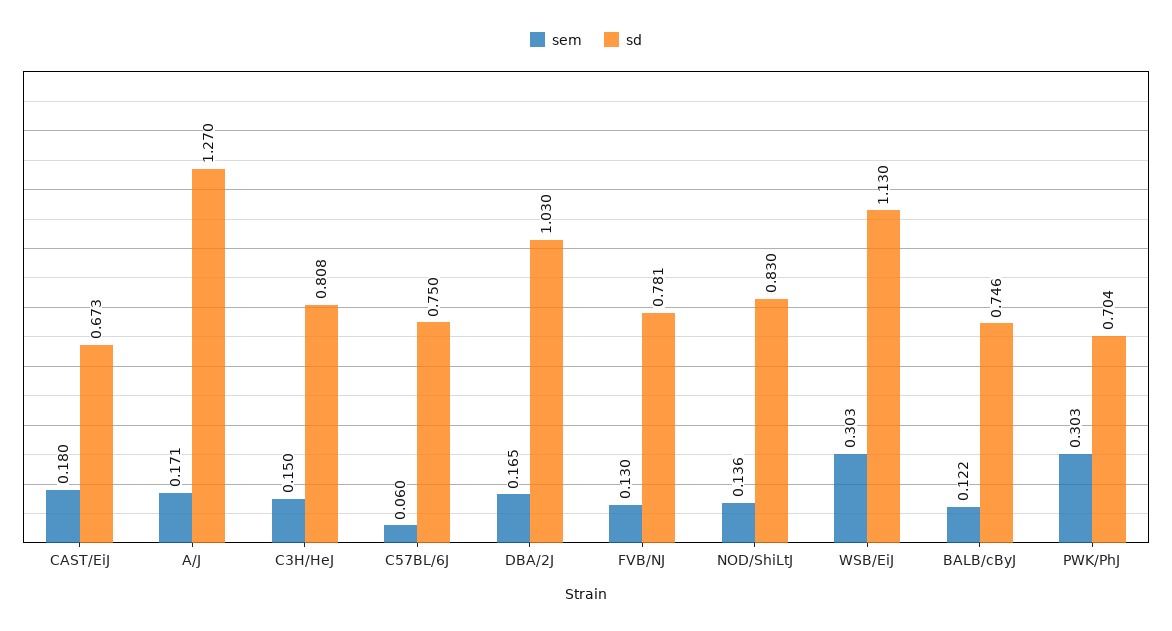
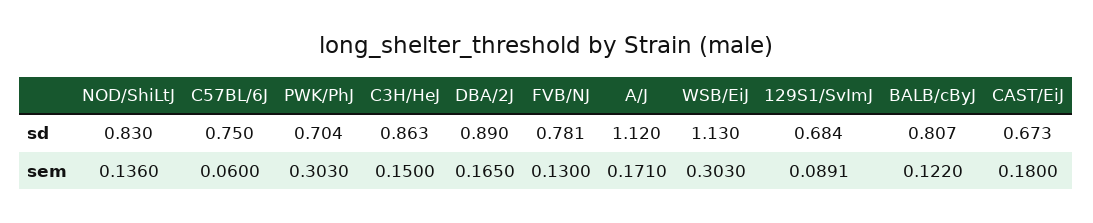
sd, A/J: 1.27 -> 1.12
sd, C3H/HeJ: 0.808 -> 0.863
sd, DBA/2J: 1.03 -> 0.89
sd, BALB/cByJ: 0.746 -> 0.807
sd, 129S1/SvImJ: none -> 0.684
sem, 129S1/SvImJ: none -> 0.0891

